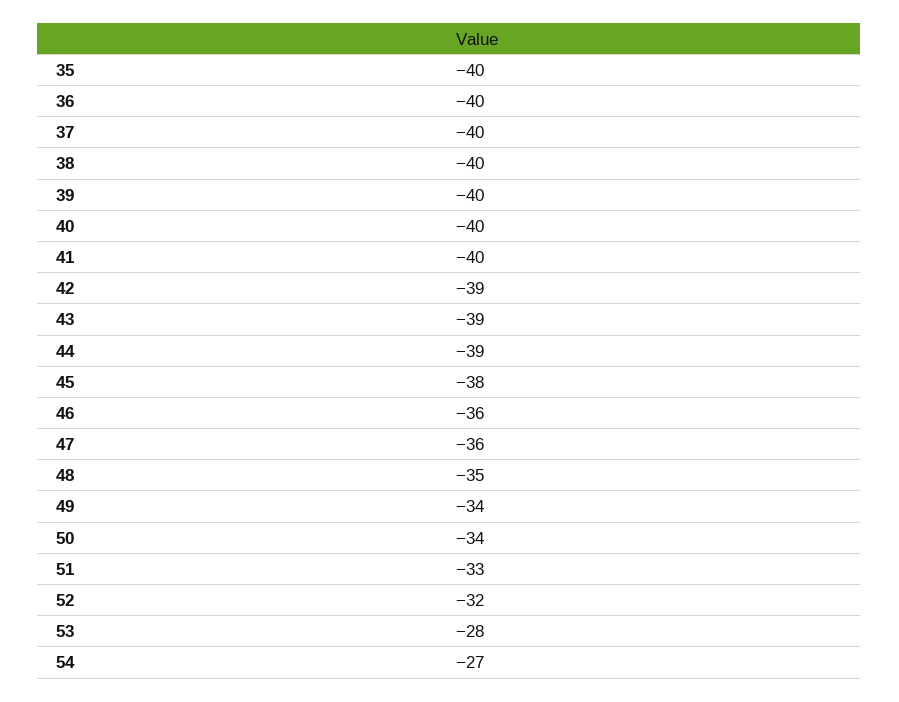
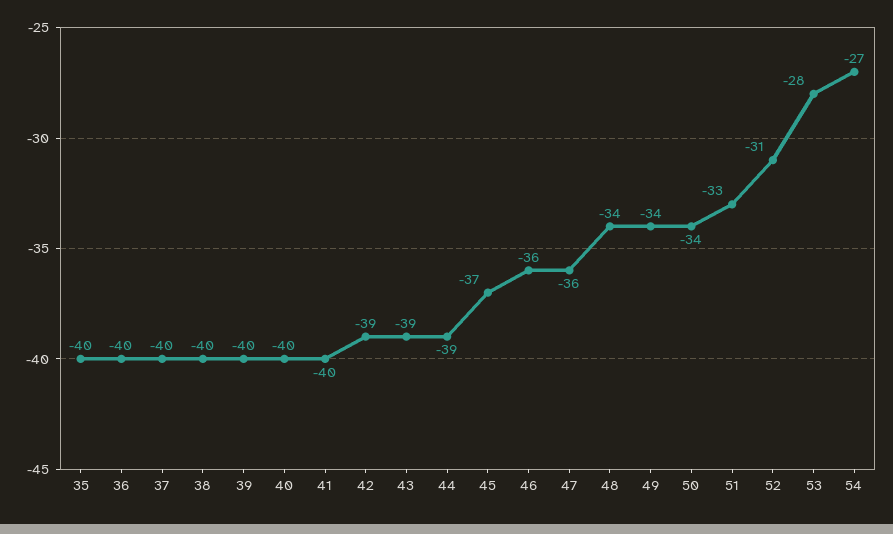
45: -38 -> -37
48: -35 -> -34
52: -32 -> -31

